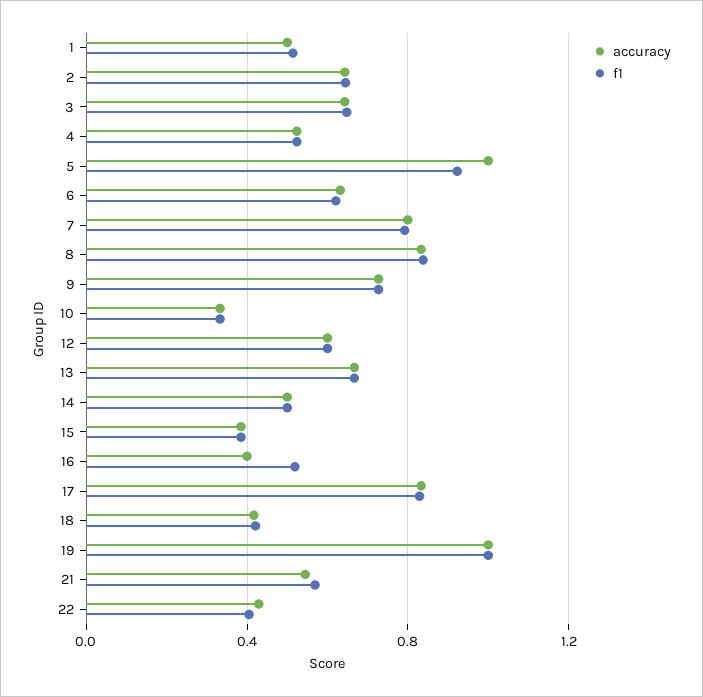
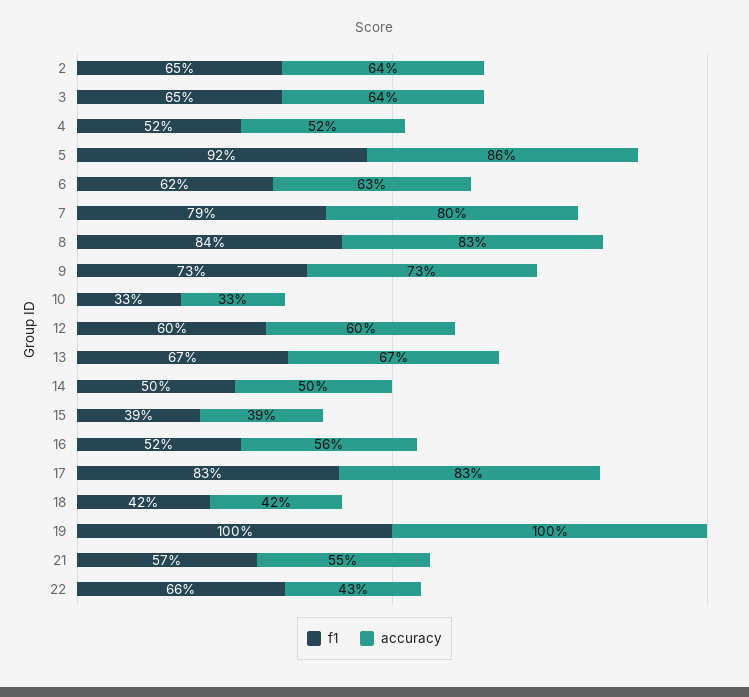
accuracy, 1: 0.5 -> none
f1, 1: 0.5 -> none
accuracy, 5: 1 -> 0.86
accuracy, 16: 0.4 -> 0.56
f1, 22: 0.4 -> 0.66

